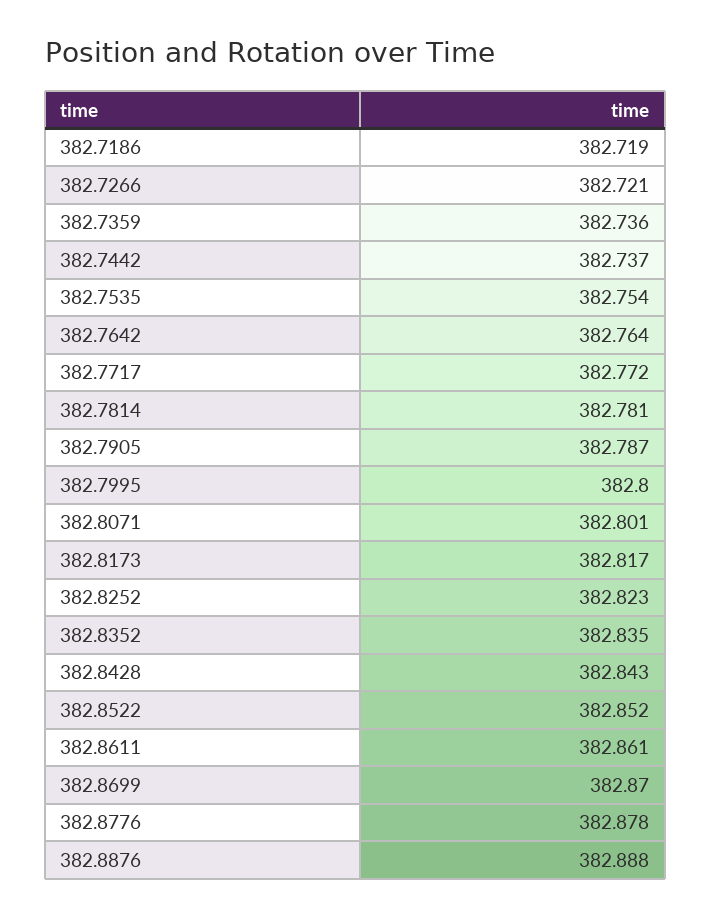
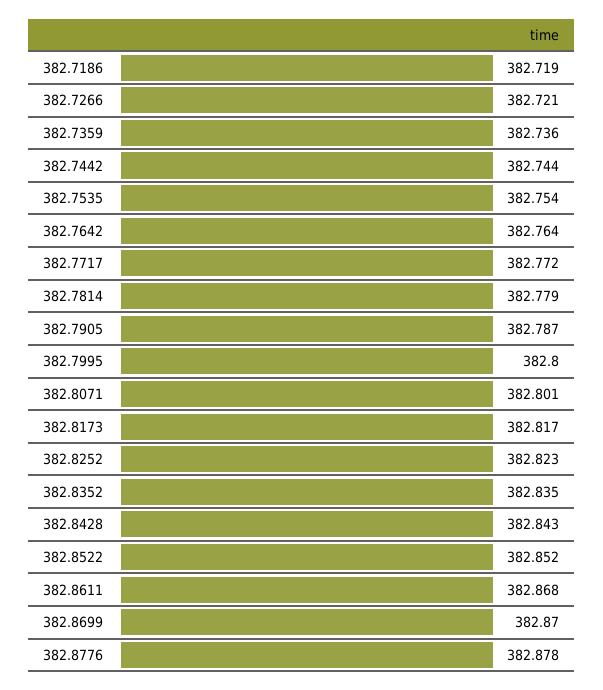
382.7442: 382.737 -> 382.744
382.7814: 382.781 -> 382.779
382.8611: 382.861 -> 382.868
382.8876: 382.888 -> none

